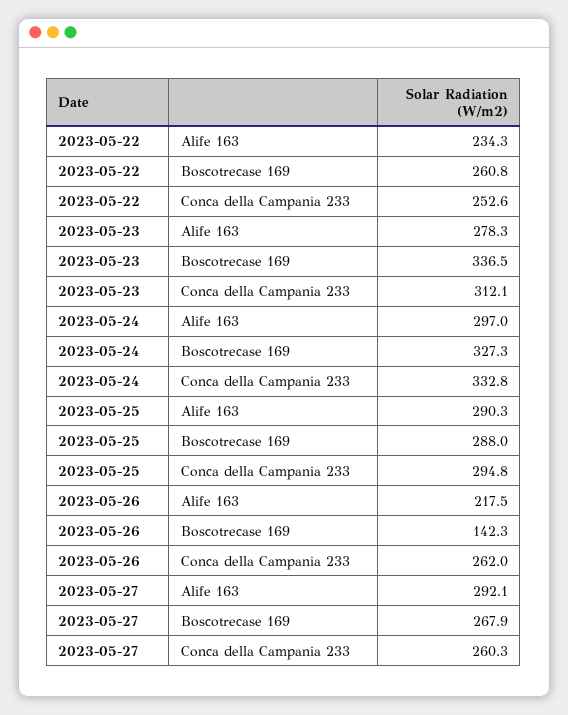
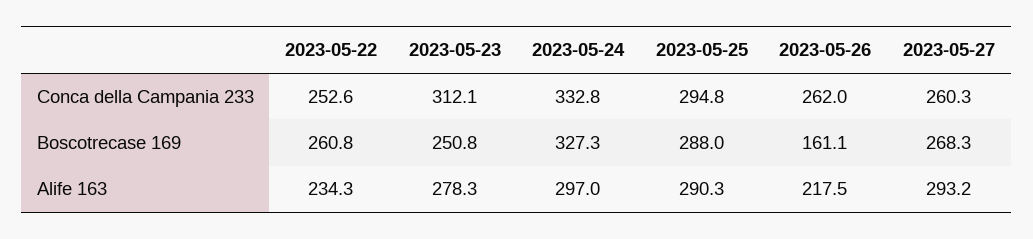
2023-05-23, Boscotrecase 169: 336.5 -> 250.8
2023-05-26, Boscotrecase 169: 142.3 -> 161.1
2023-05-27, Alife 163: 292.1 -> 293.2
2023-05-27, Boscotrecase 169: 267.9 -> 268.3

